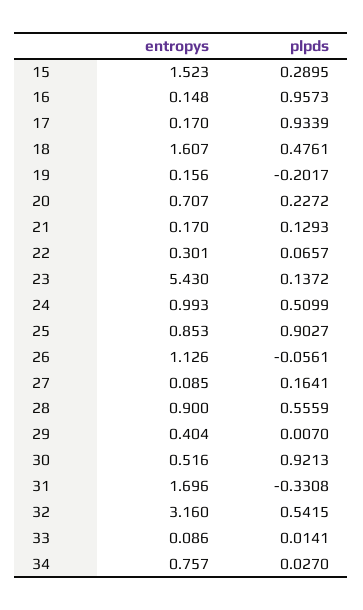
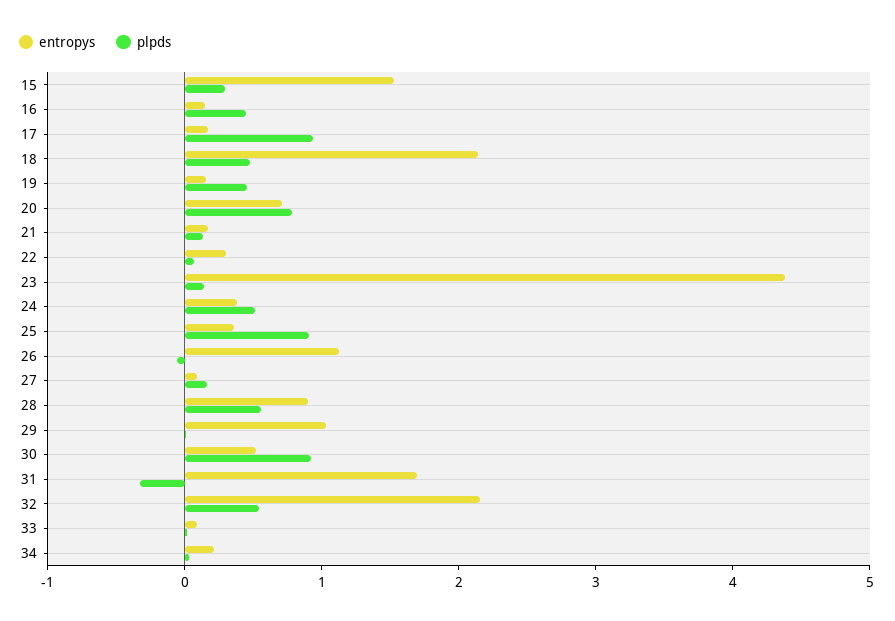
plpds, 16: 0.9573 -> 0.4
entropys, 18: 1.607 -> 2.2
plpds, 19: -0.2017 -> 0.4
plpds, 20: 0.2272 -> 0.8
entropys, 23: 5.43 -> 4.4
entropys, 24: 0.993 -> 0.4
entropys, 25: 0.853 -> 0.4
entropys, 29: 0.404 -> 1
entropys, 32: 3.16 -> 2.2
entropys, 34: 0.757 -> 0.2

